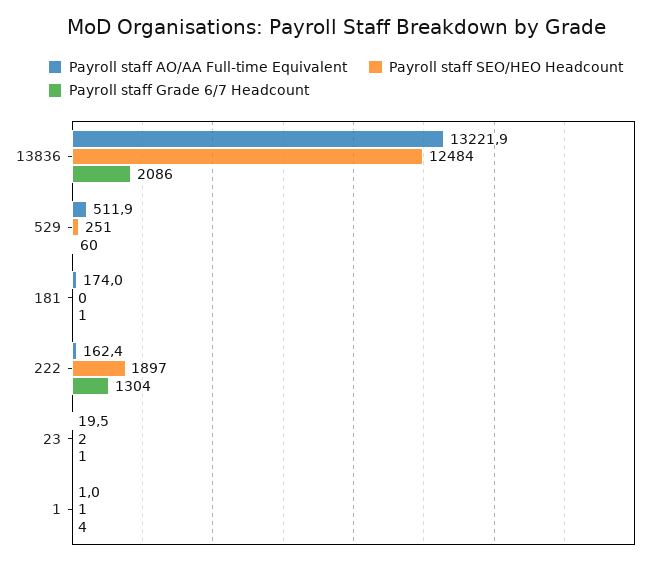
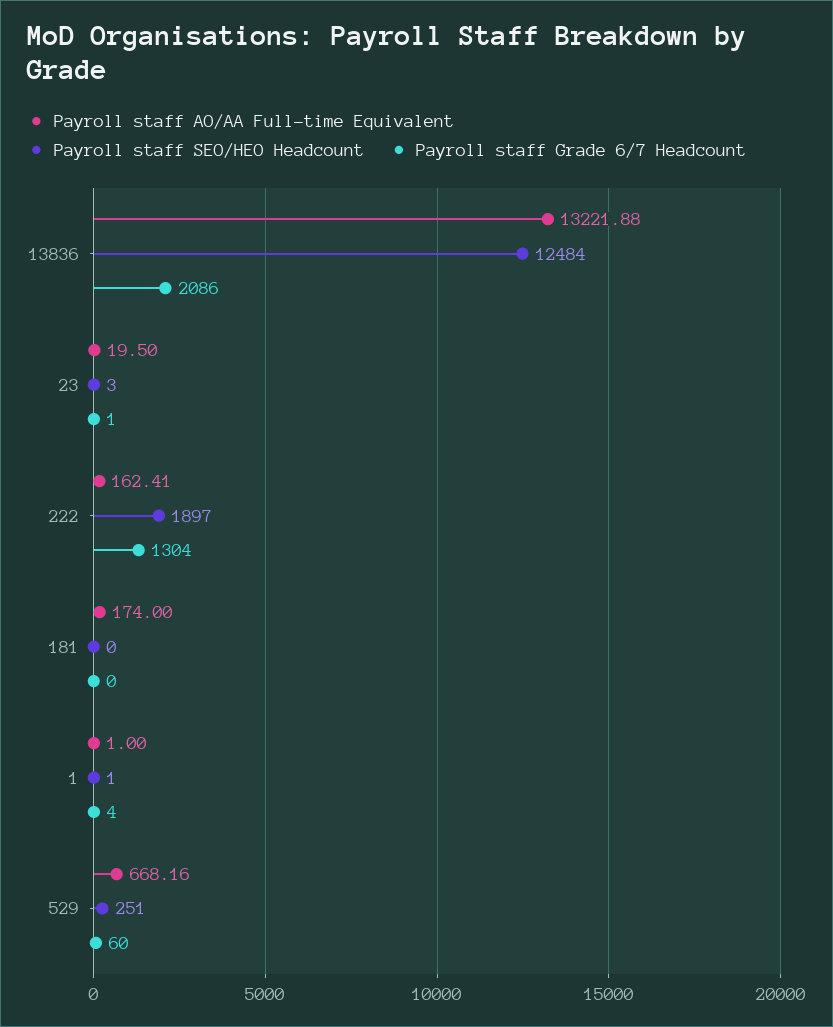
Payroll staff AO/AA Full-time Equivalent, 529: 511.9 -> 668.16
Payroll staff Grade 6/7 Headcount, 181: 1 -> 0
Payroll staff SEO/HEO Headcount, 23: 2 -> 3

